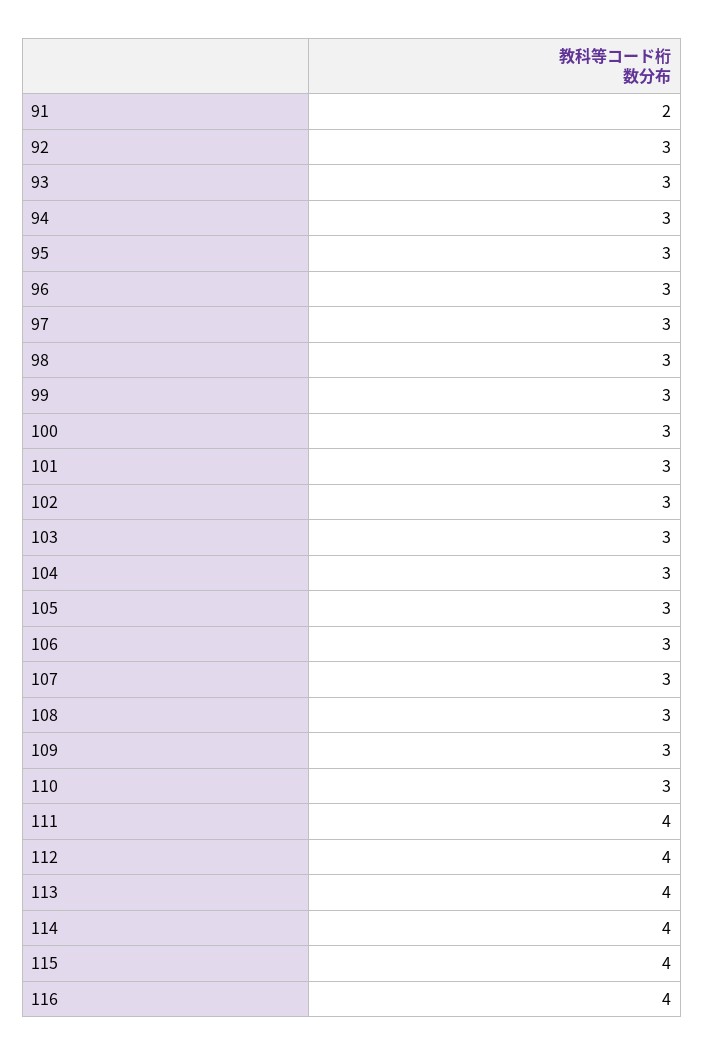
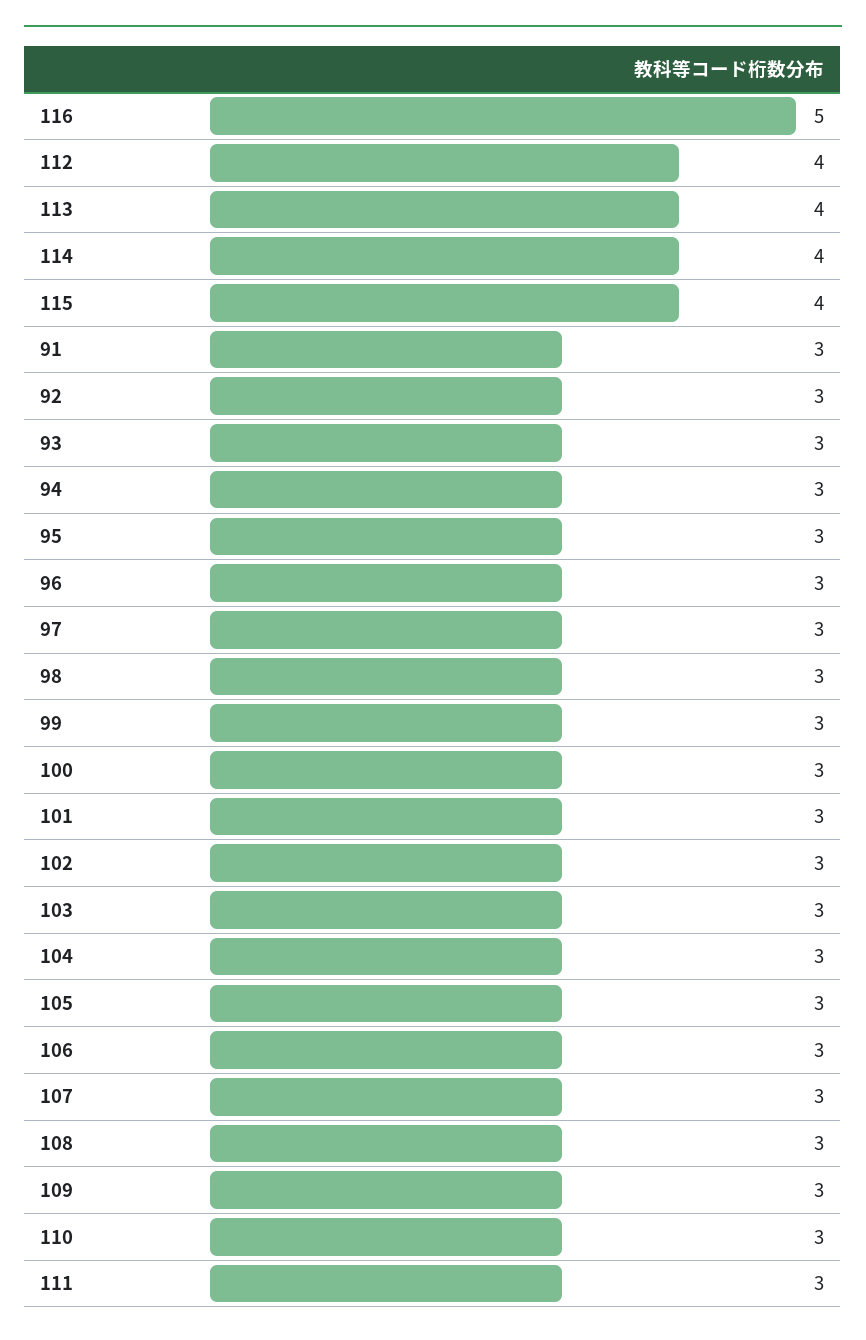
91: 2 -> 3
111: 4 -> 3
116: 4 -> 5

